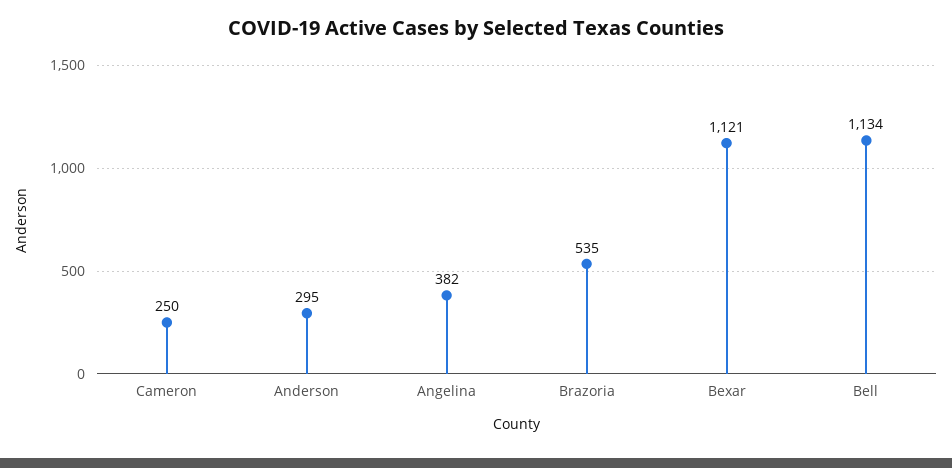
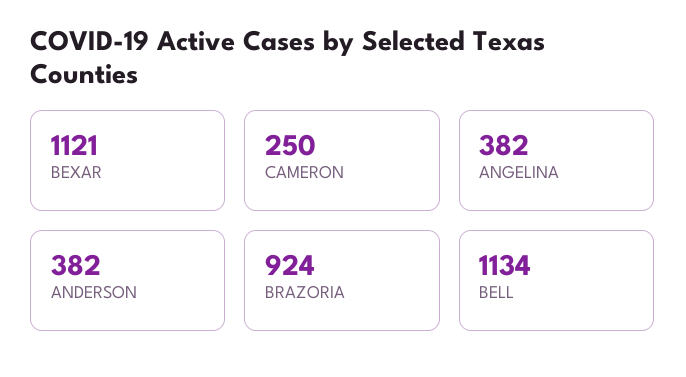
Anderson: 295 -> 382
Brazoria: 535 -> 924

